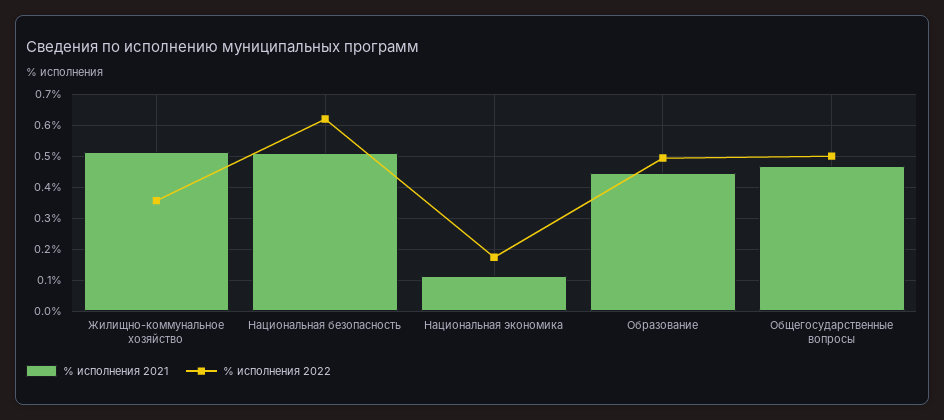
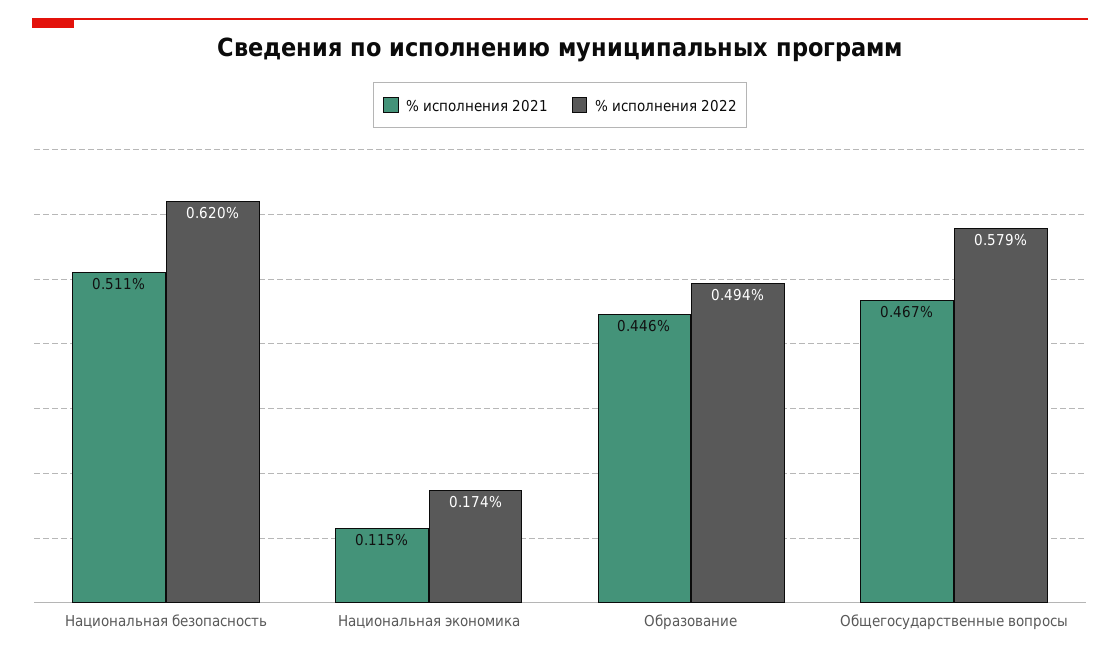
% исполнения 2021, Жилищно-коммунальное хозяйство: 0.52 -> none
% исполнения 2022, Жилищно-коммунальное хозяйство: 0.36 -> none
% исполнения 2022, Общегосударственные вопросы: 0.5 -> 0.579

